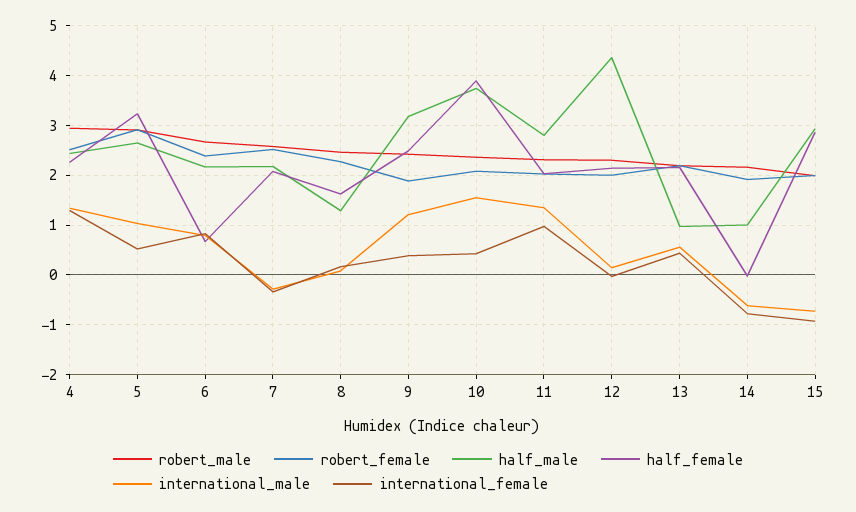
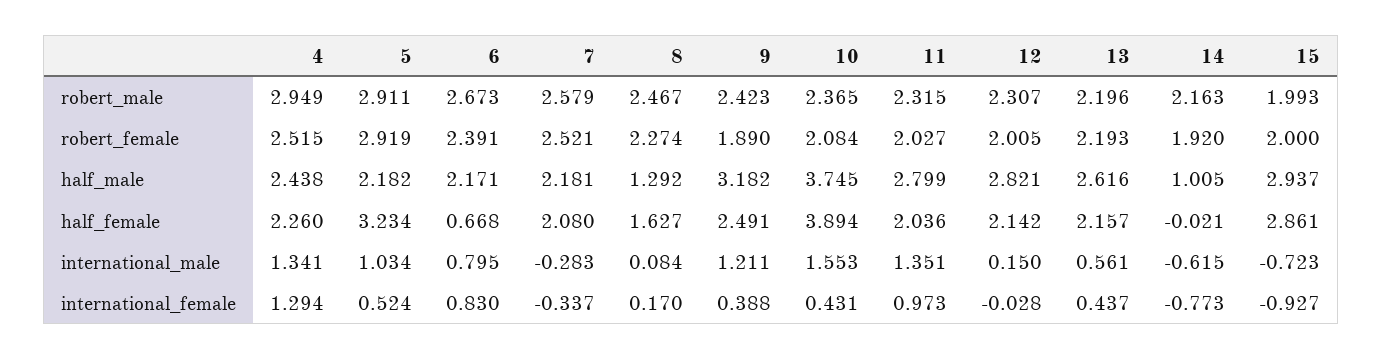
half_male, 5: 2.6 -> 2.182
half_male, 12: 4.4 -> 2.821
half_male, 13: 1 -> 2.616

